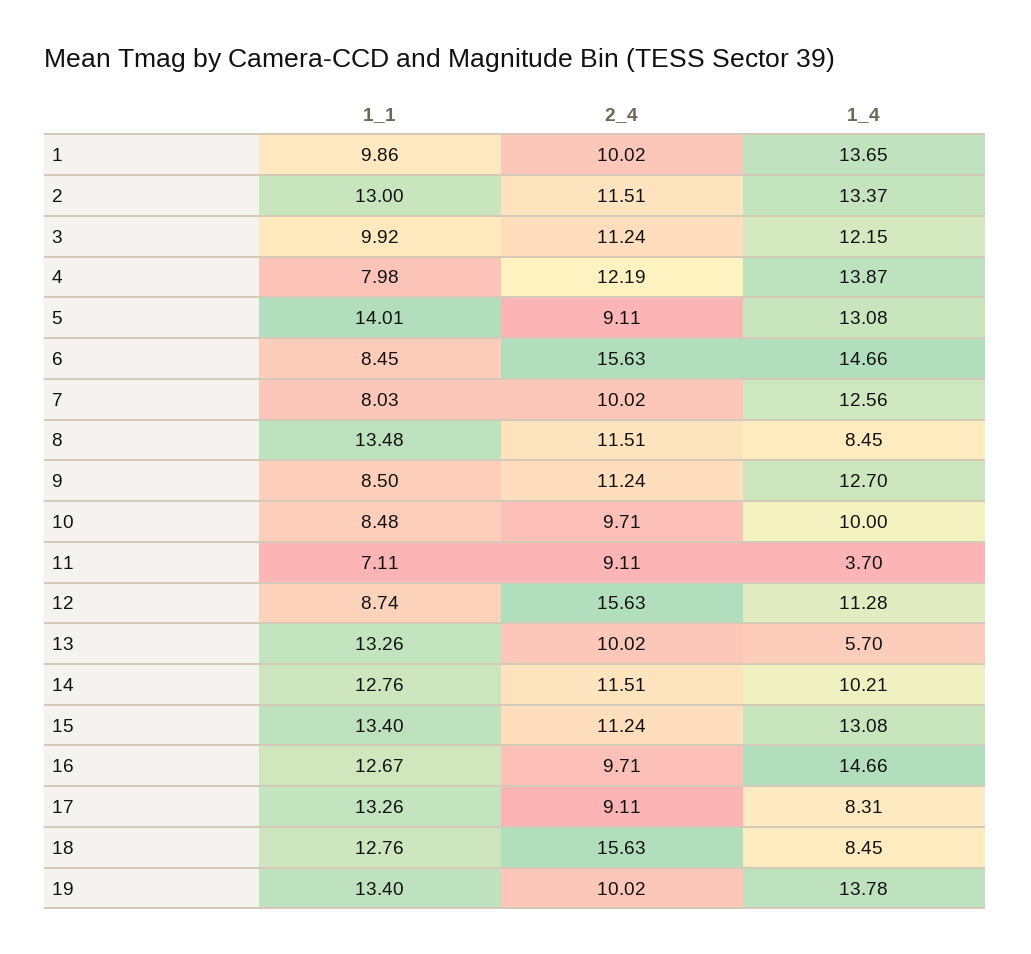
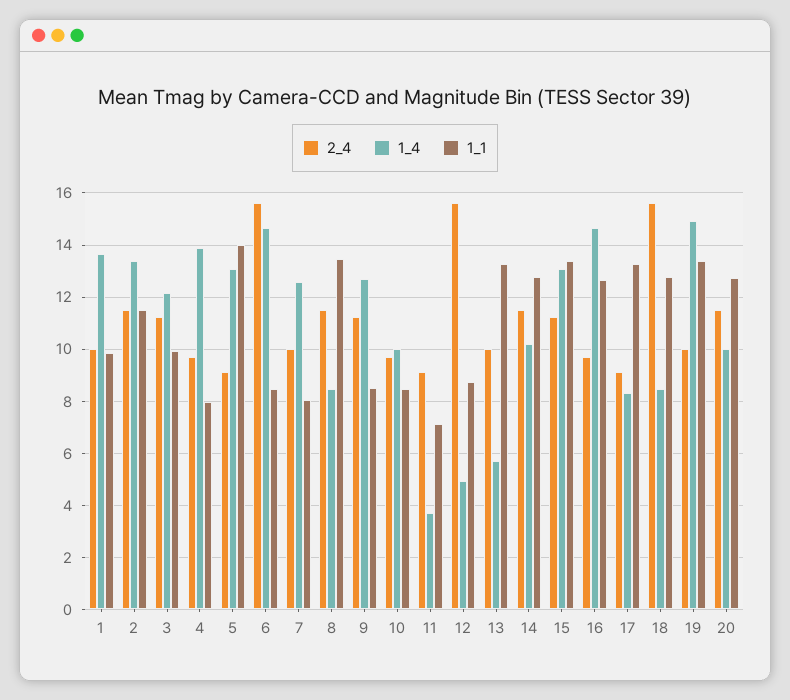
1_1, 2: 13 -> 11.5
2_4, 4: 12.19 -> 9.75
1_4, 12: 11.28 -> 5
1_4, 19: 13.78 -> 15
2_4, 20: none -> 11.5
1_4, 20: none -> 10
1_1, 20: none -> 12.75

